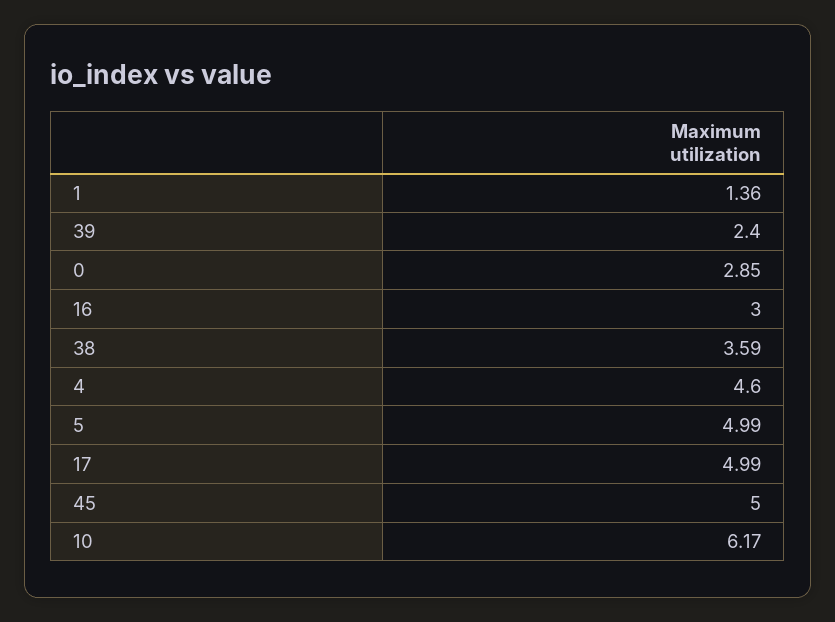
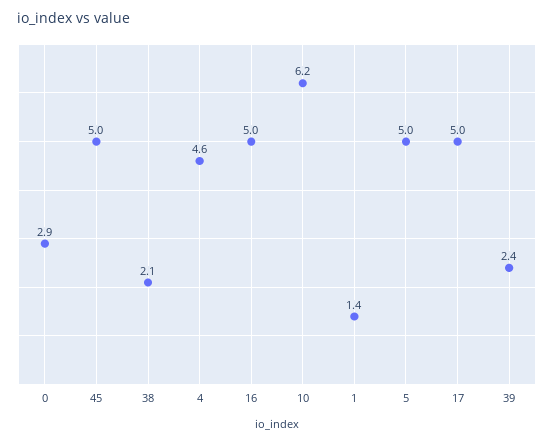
16: 3 -> 5
38: 3.59 -> 2.1

